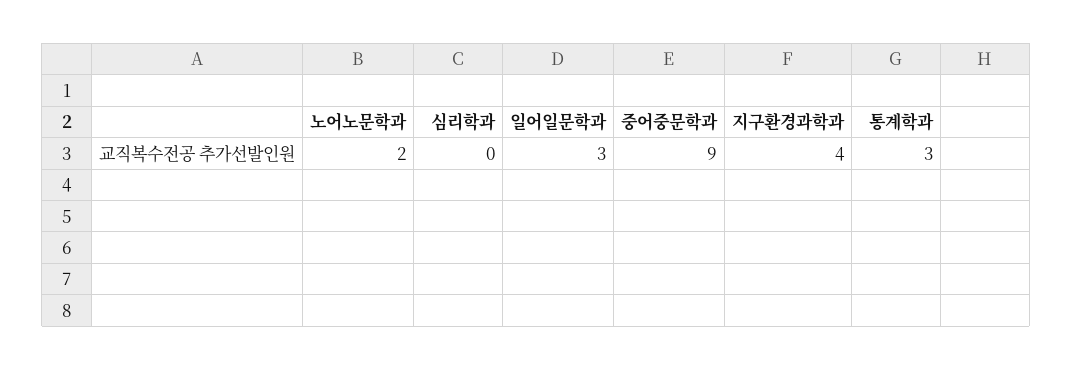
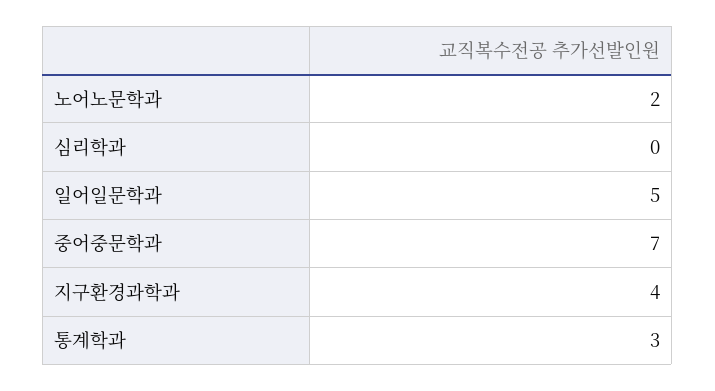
일어일문학과: 3 -> 5
중어중문학과: 9 -> 7

